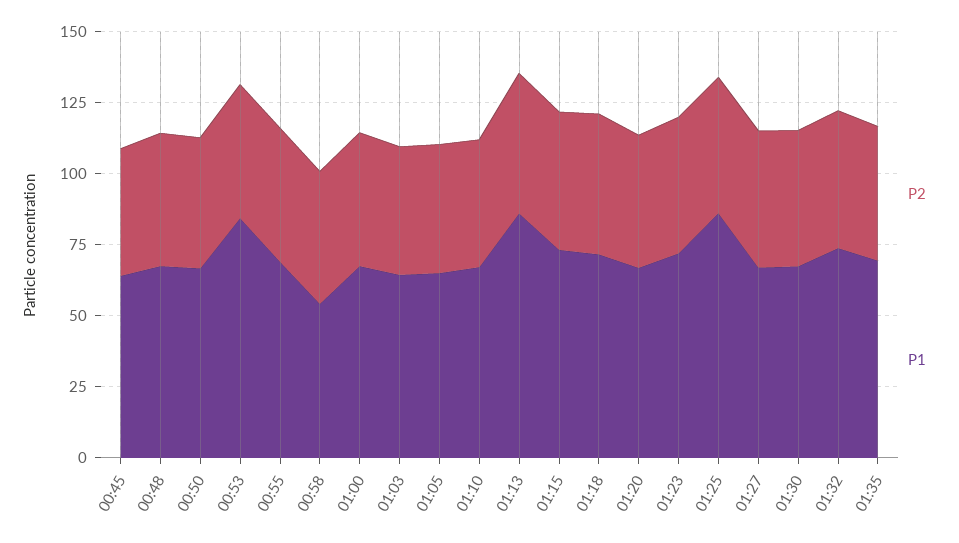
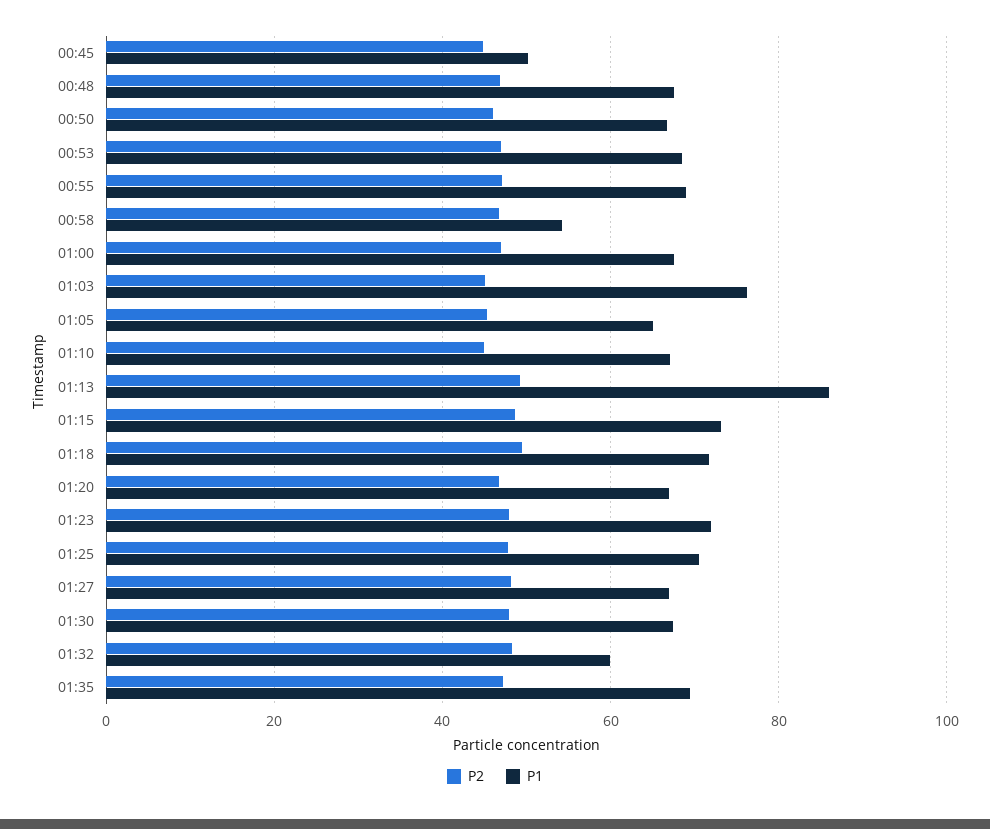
P1, 00:45: 65 -> 50
P1, 00:53: 85 -> 68
P1, 01:03: 65 -> 76
P1, 01:25: 85 -> 70
P1, 01:32: 75 -> 60

